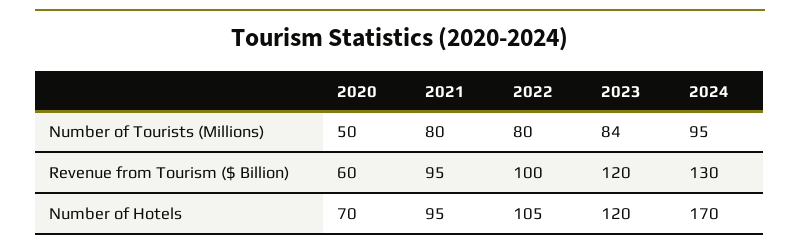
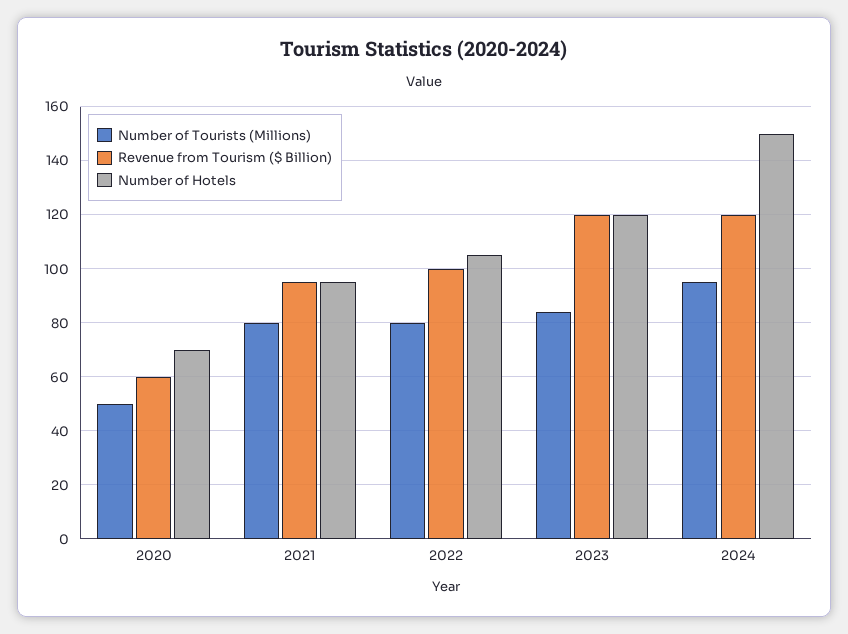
Revenue from Tourism ($ Billion), 2024: 130 -> 120
Number of Hotels, 2024: 170 -> 150

